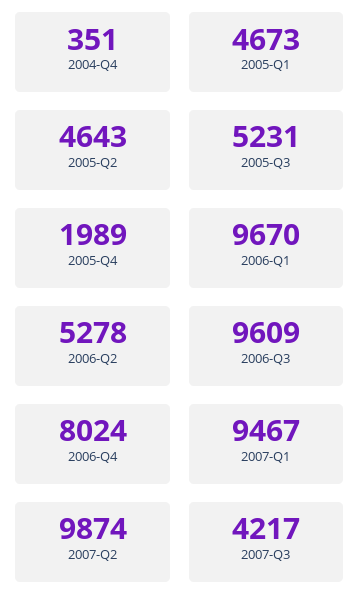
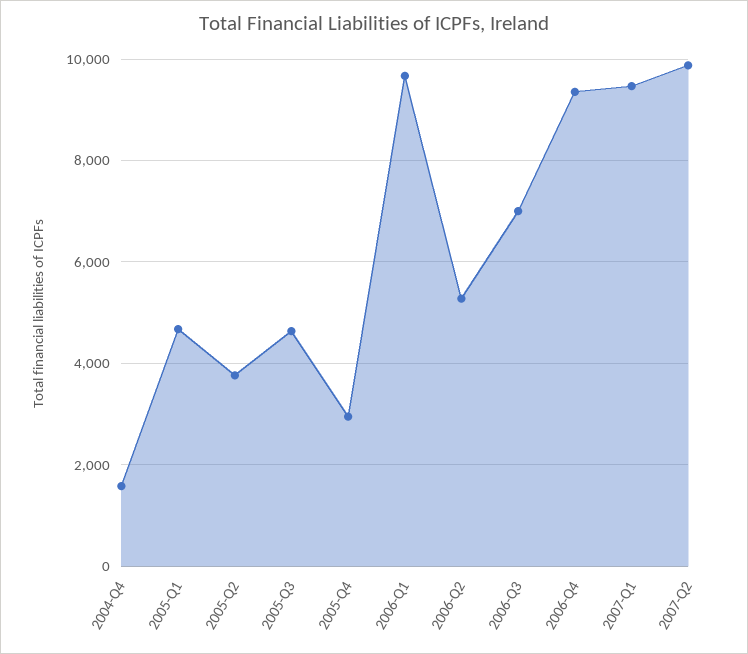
2004-Q4: 351 -> 1600
2005-Q2: 4643 -> 3800
2005-Q3: 5231 -> 4600
2005-Q4: 1989 -> 3000
2006-Q3: 9609 -> 7000
2006-Q4: 8024 -> 9400
2007-Q3: 4217 -> none

